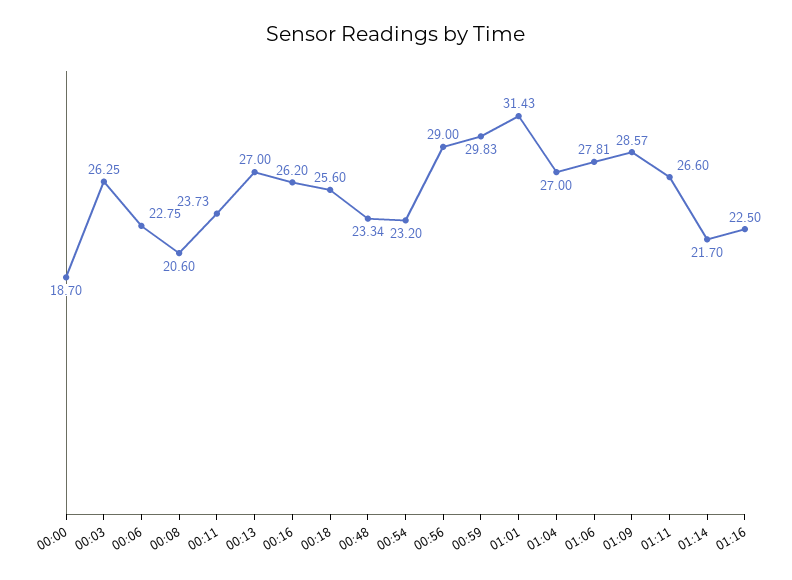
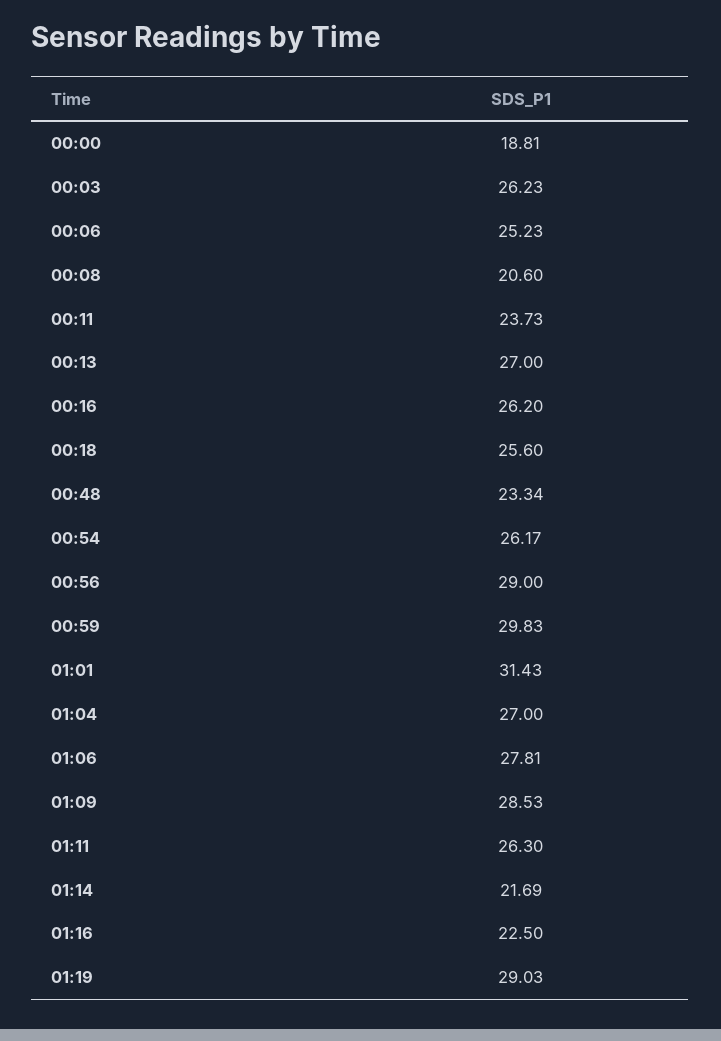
00:00: 18.7 -> 18.81
00:03: 26.25 -> 26.23
00:06: 22.75 -> 25.23
00:54: 23.2 -> 26.17
01:09: 28.57 -> 28.53
01:11: 26.6 -> 26.3
01:14: 21.7 -> 21.69
01:19: none -> 29.03

